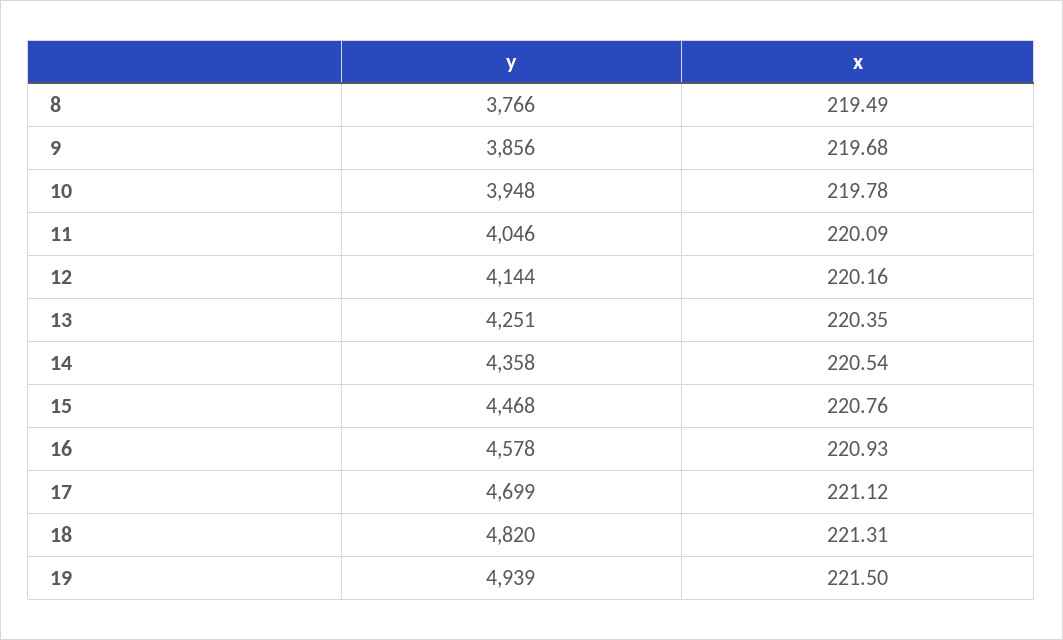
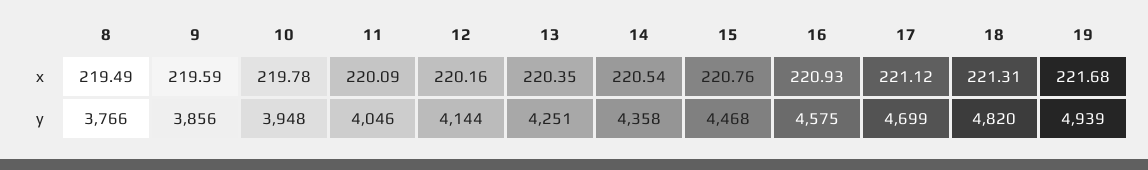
x, 9: 219.68 -> 219.59
y, 16: 4578 -> 4575
x, 19: 221.5 -> 221.68

